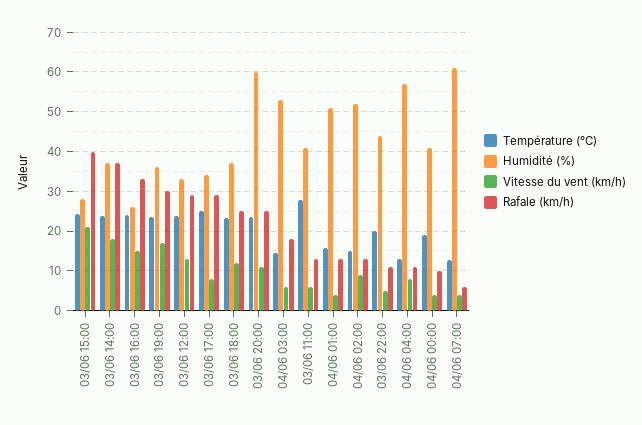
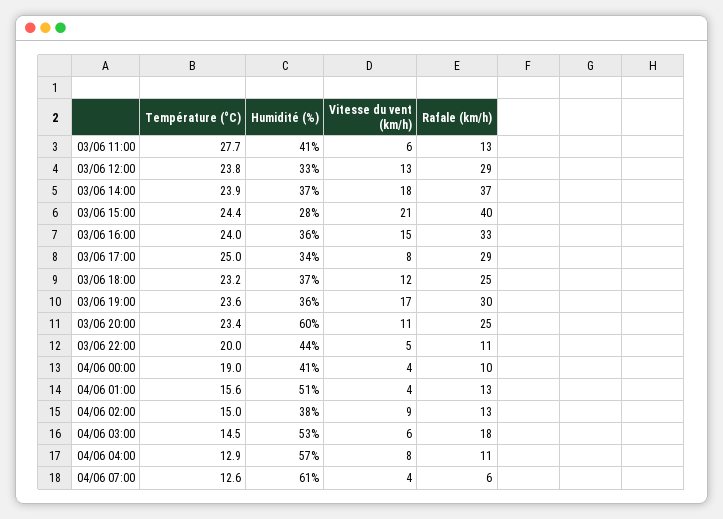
Humidité (%), 03/06 16:00: 26 -> 36
Humidité (%), 04/06 02:00: 52 -> 38

